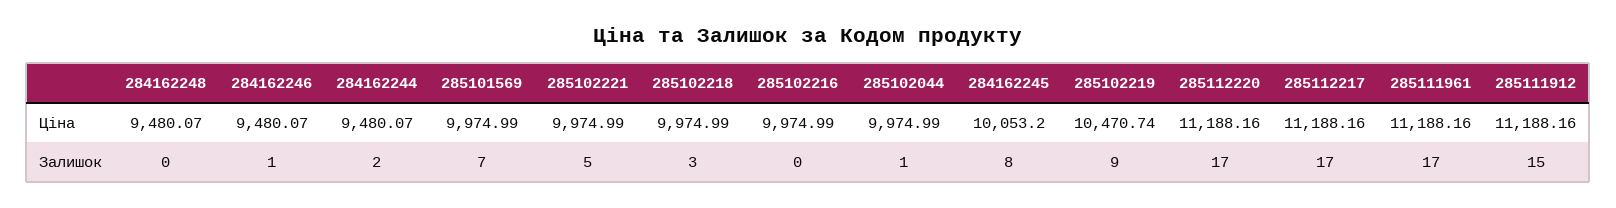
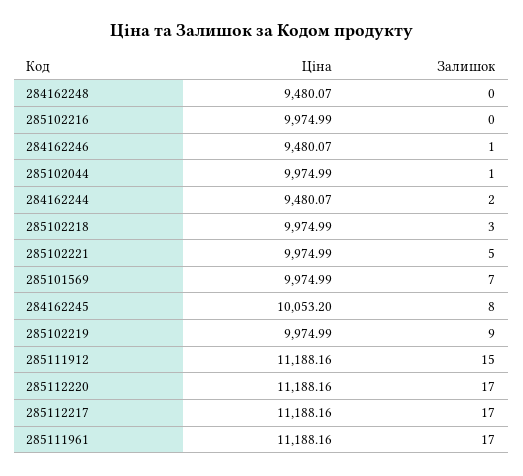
285102219, Ціна: 10470.74 -> 9974.99

